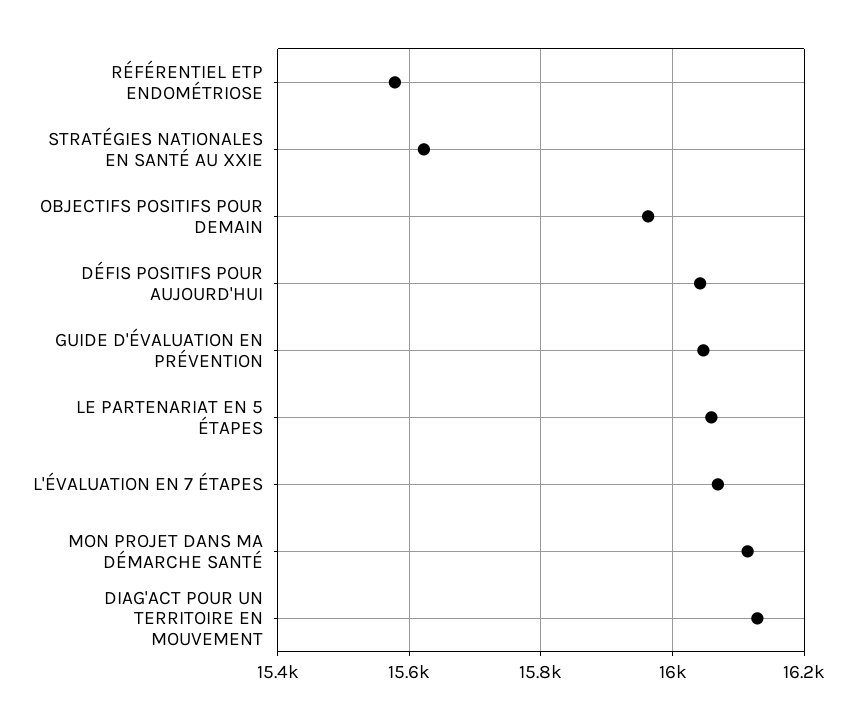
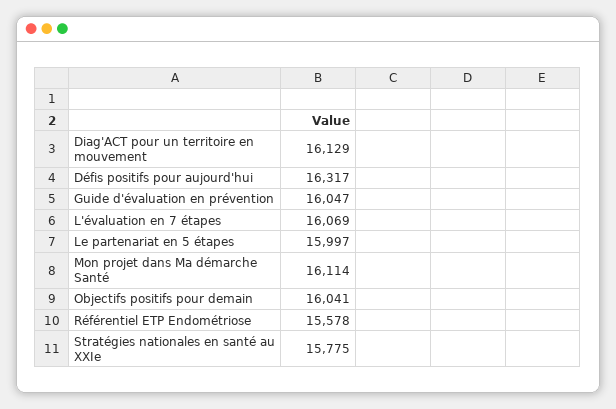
STRATÉGIES NATIONALES EN SANTÉ AU XXIE: 15620 -> 15775
OBJECTIFS POSITIFS POUR DEMAIN: 15960 -> 16041
DÉFIS POSITIFS POUR AUJOURD'HUI: 16040 -> 16317
LE PARTENARIAT EN 5 ÉTAPES: 16060 -> 15997

